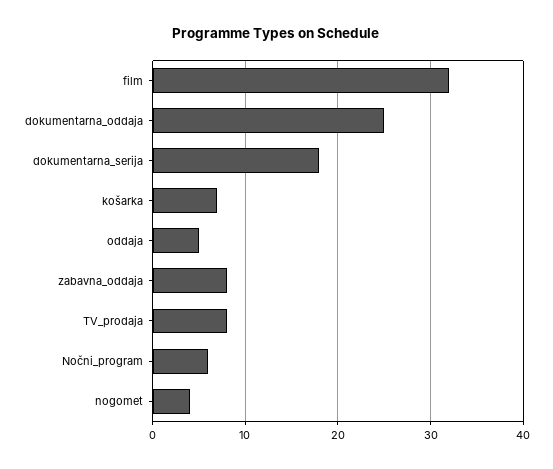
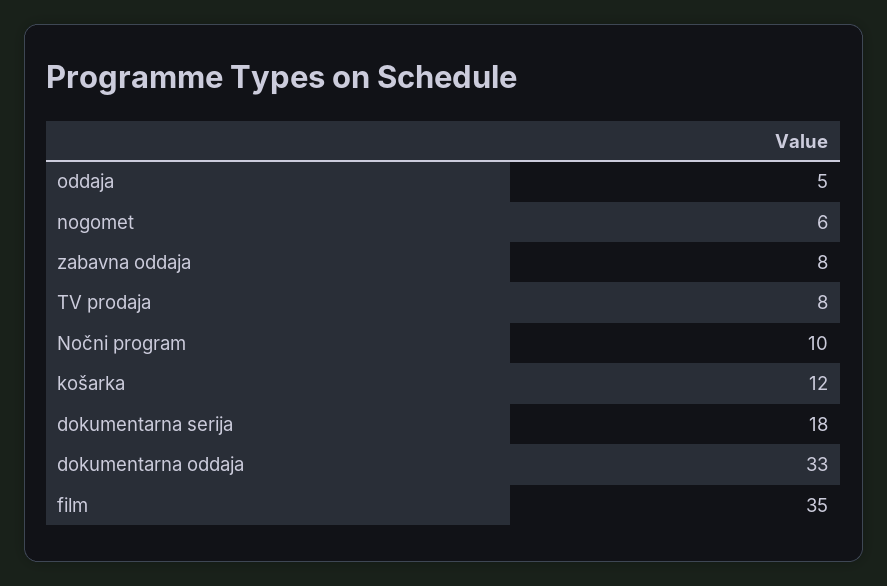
film: 32 -> 35
dokumentarna_oddaja: 25 -> 33
košarka: 7 -> 12
Nočni_program: 6 -> 10
nogomet: 4 -> 6

